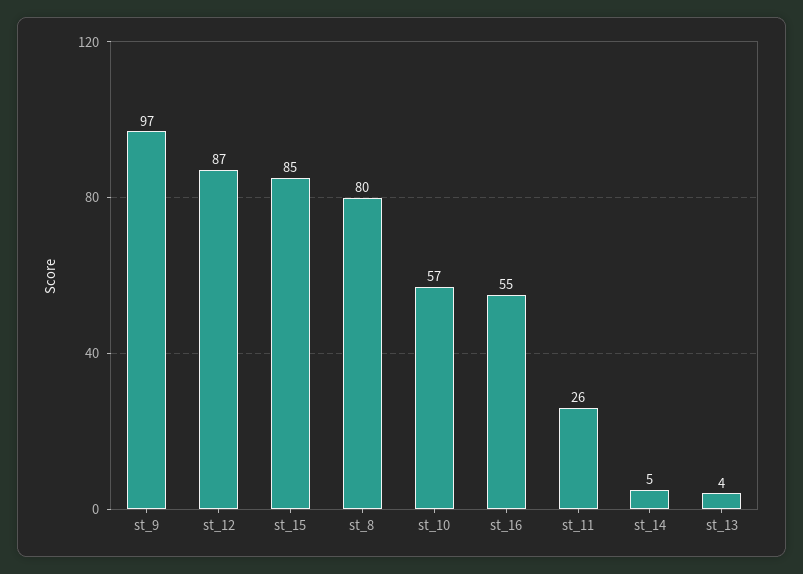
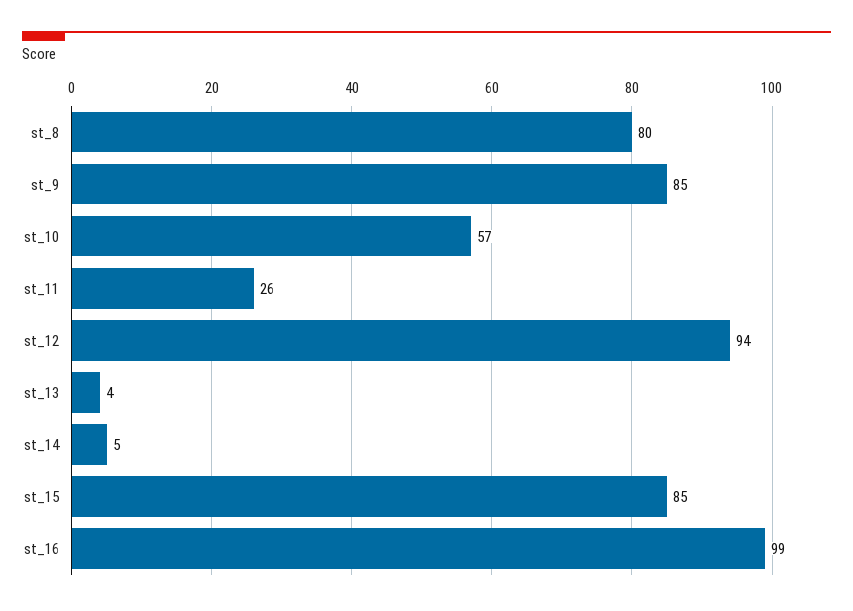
st_9: 97 -> 85
st_12: 87 -> 94
st_16: 55 -> 99

